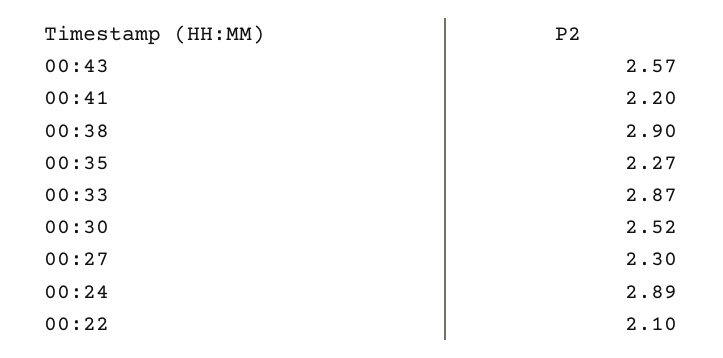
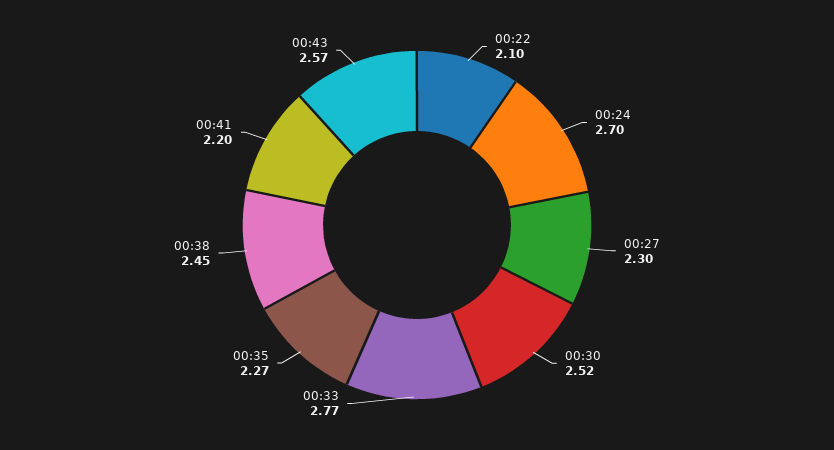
00:38: 2.9 -> 2.45
00:33: 2.87 -> 2.77
00:24: 2.89 -> 2.7

